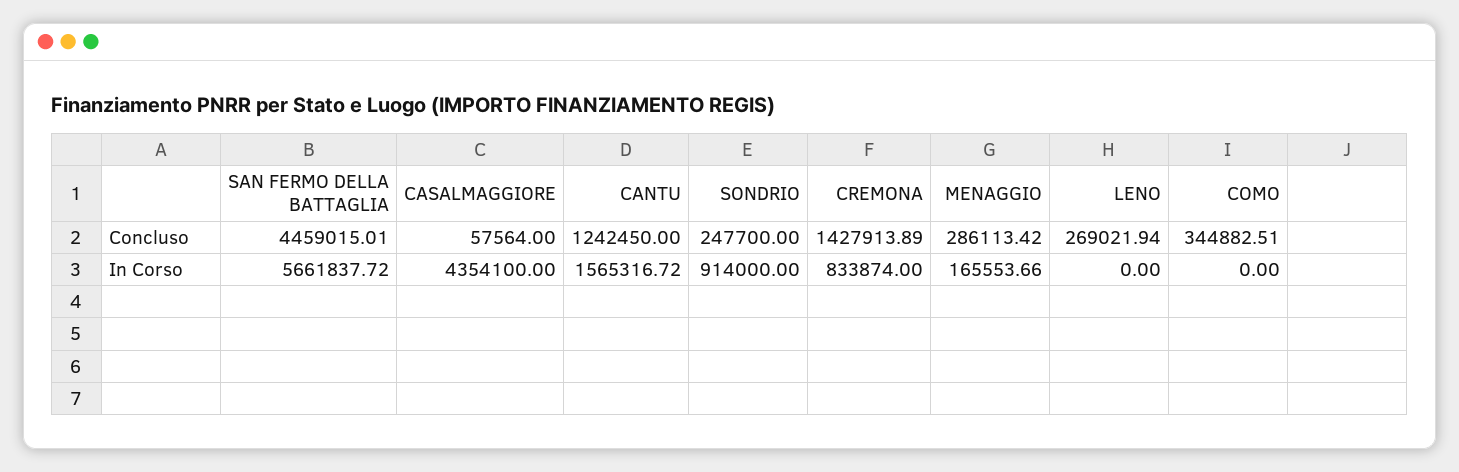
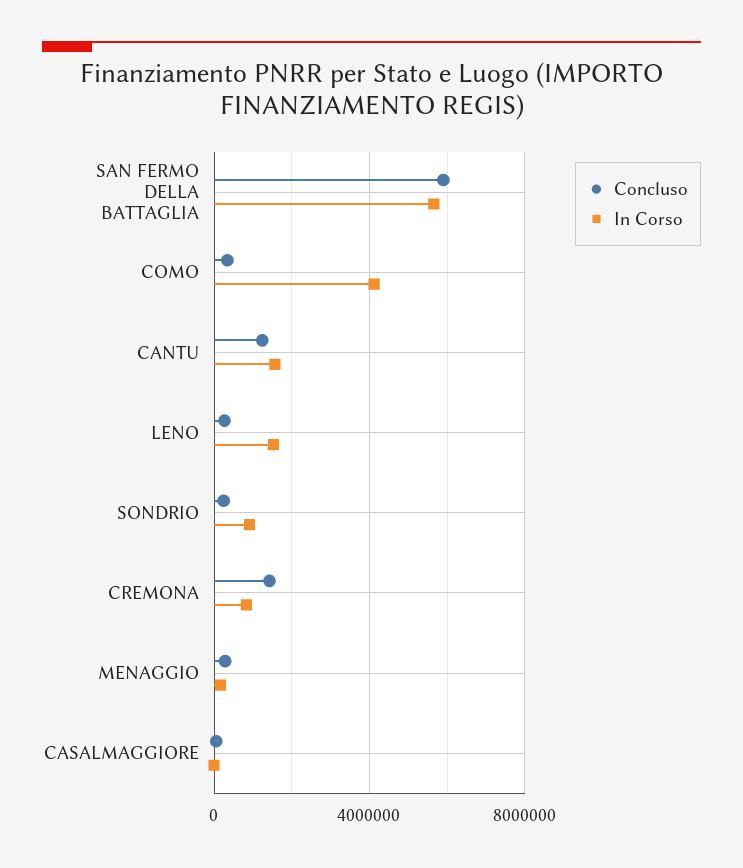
Concluso, SAN FERMO DELLA BATTAGLIA: 4459015.01 -> 6000000
In Corso, CASALMAGGIORE: 4354100 -> 0
In Corso, LENO: 0 -> 1500000
In Corso, COMO: 0 -> 4000000

